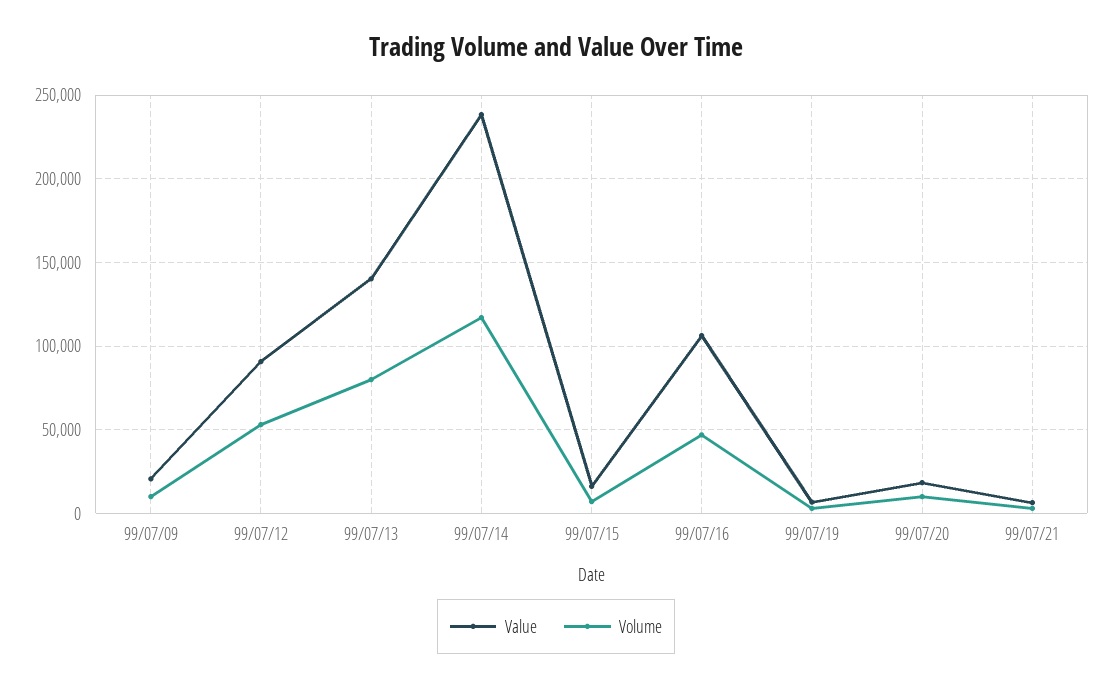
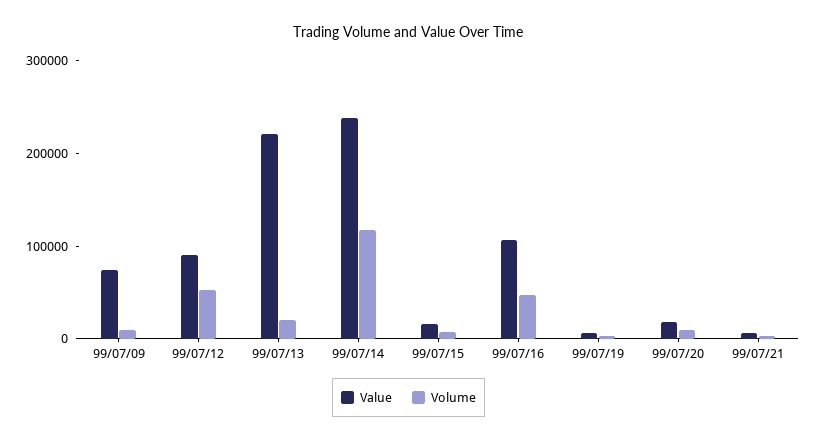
Value, 99/07/09: 20000 -> 80000
Value, 99/07/13: 140000 -> 220000
Volume, 99/07/13: 80000 -> 20000

